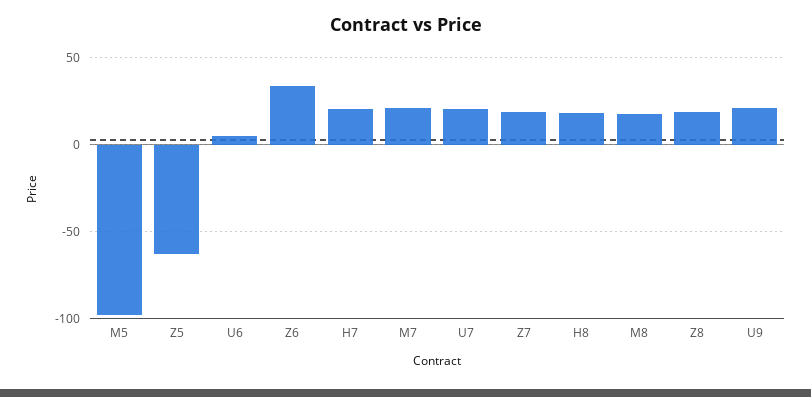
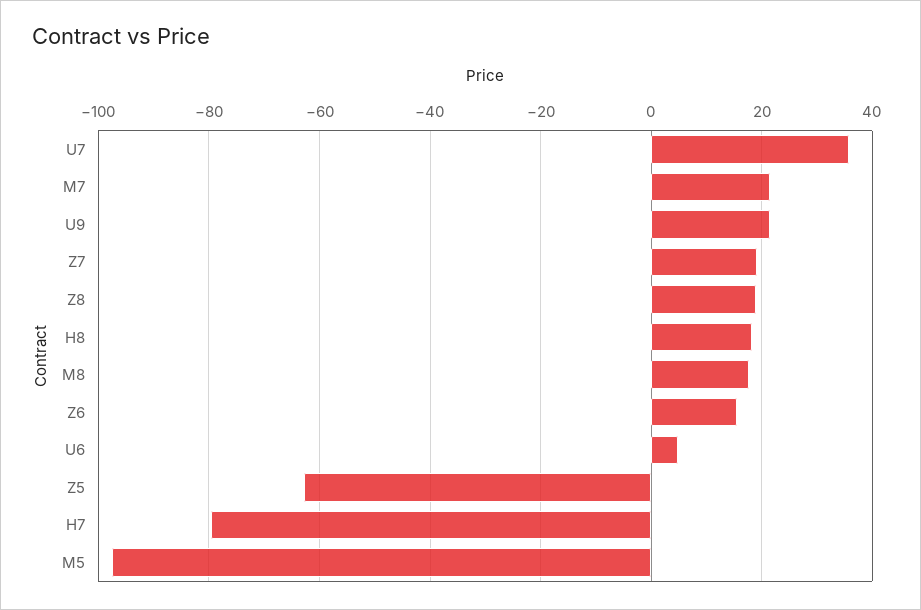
Z6: 35 -> 16
H7: 20 -> -80
U7: 20 -> 36

